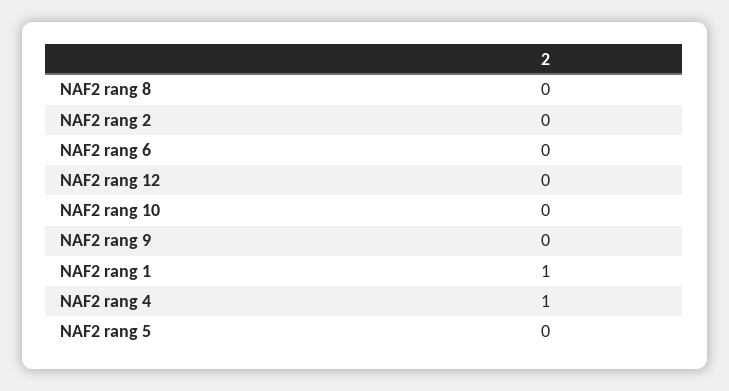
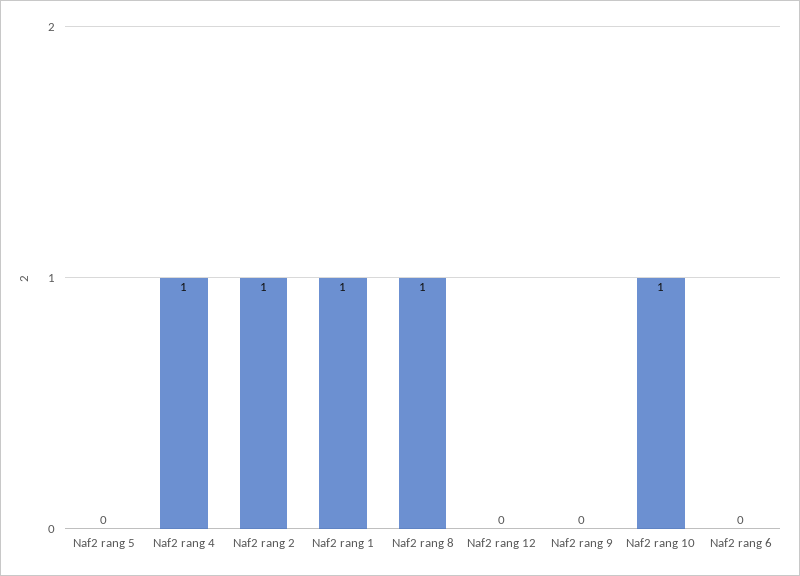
NAF2 rang 8: 0 -> 1
NAF2 rang 2: 0 -> 1
NAF2 rang 10: 0 -> 1

